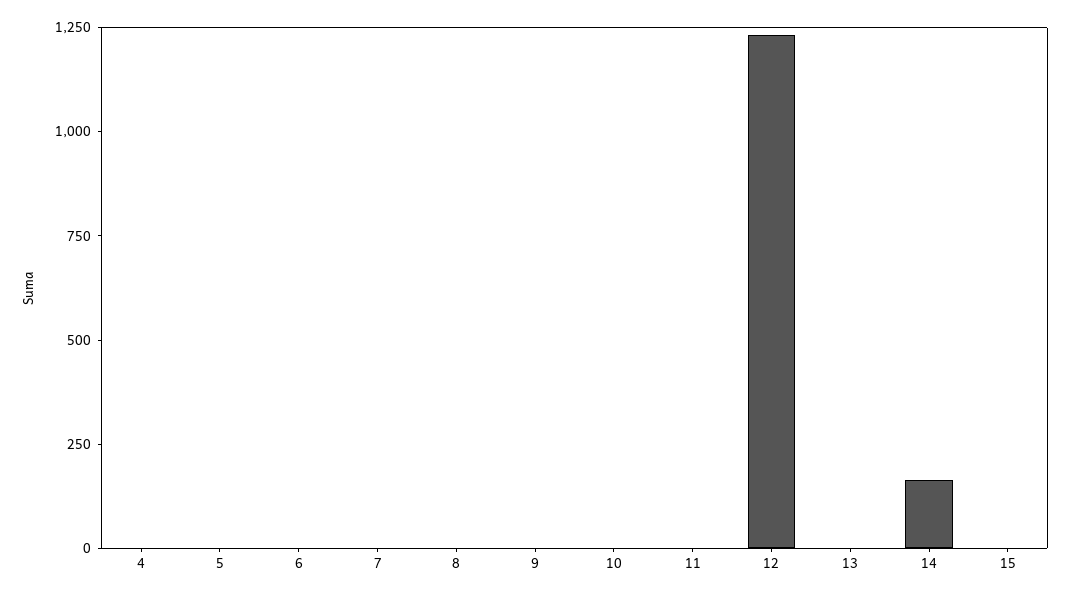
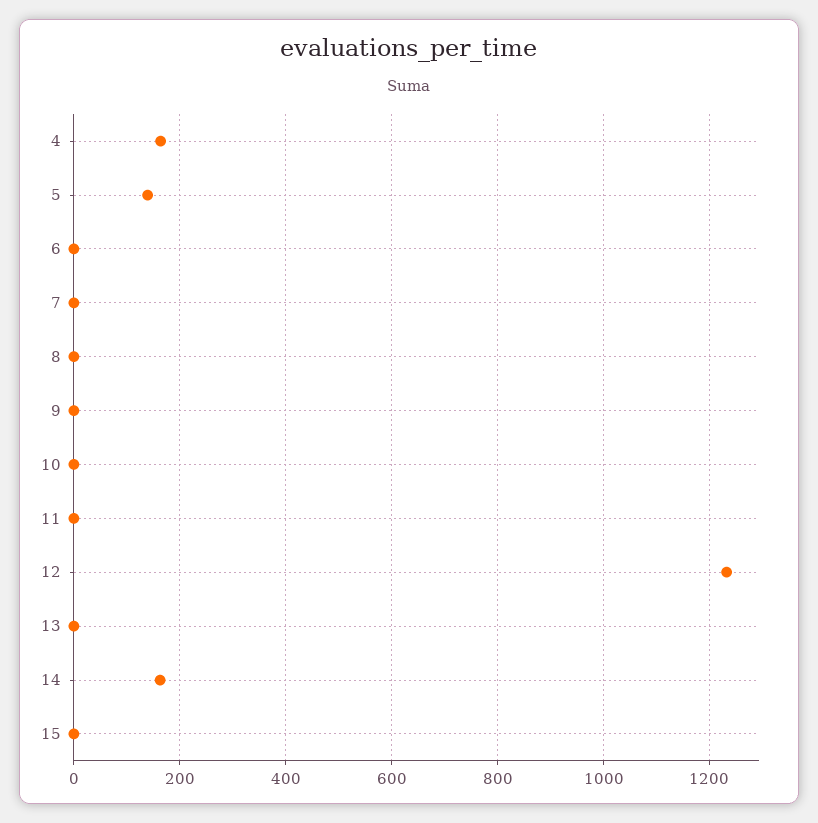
4: 0 -> 160
5: 0 -> 140

